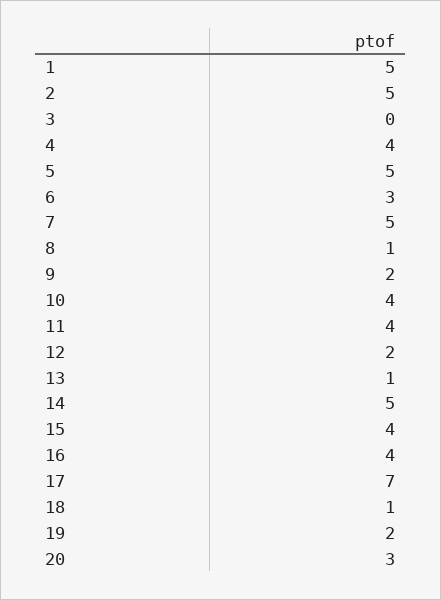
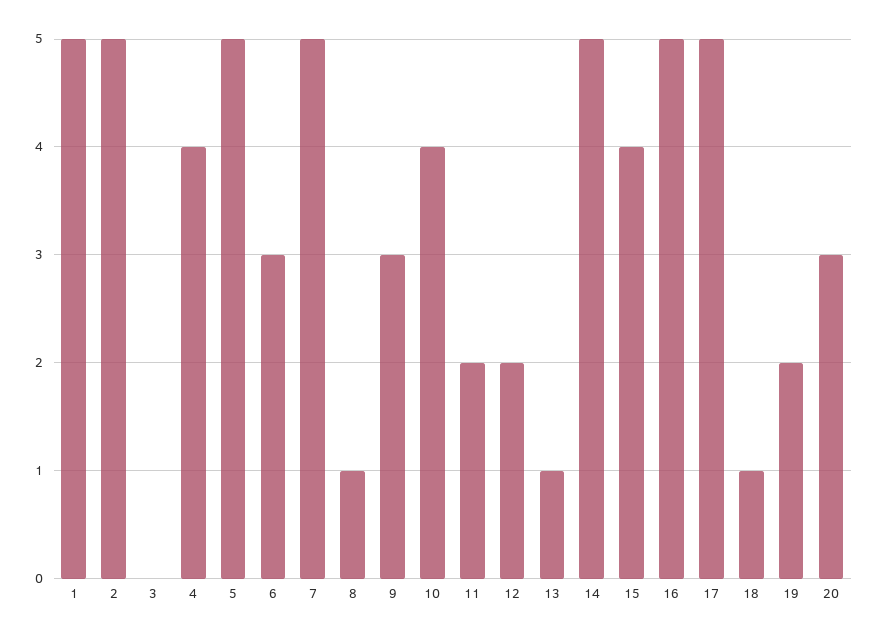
9: 2 -> 3
11: 4 -> 2
16: 4 -> 5
17: 7 -> 5

